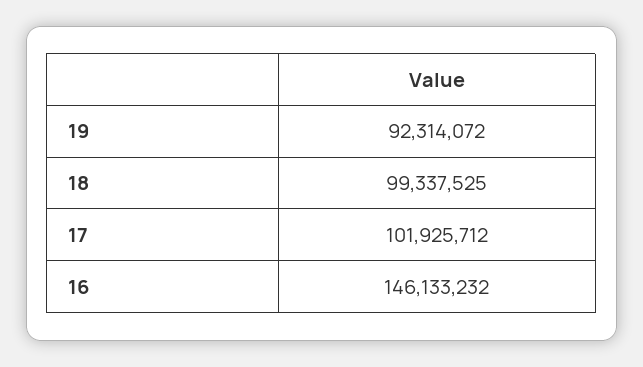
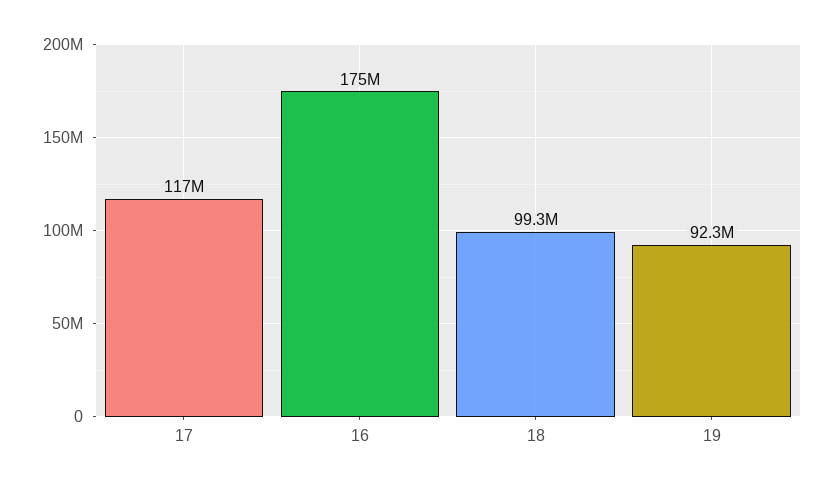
17: 101925712 -> 117000000
16: 146133232 -> 175000000

